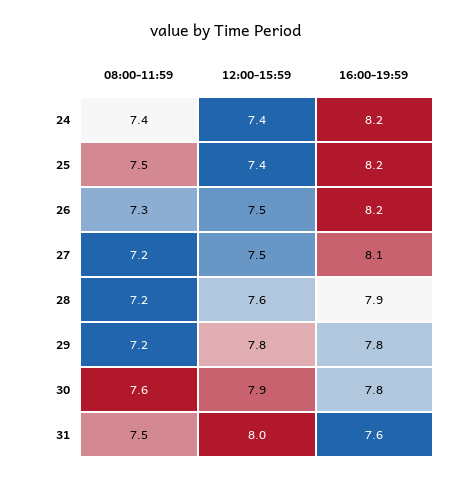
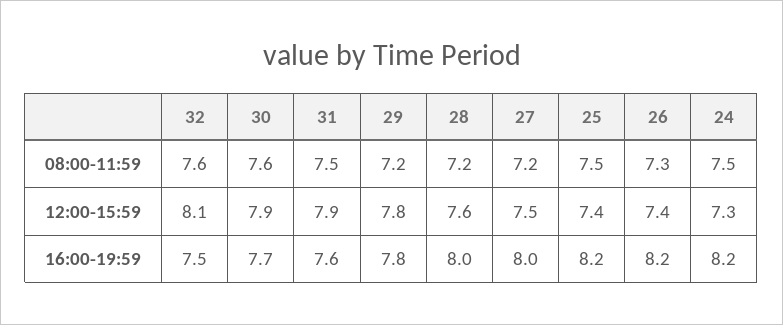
08:00-11:59, 24: 7.4 -> 7.5
12:00-15:59, 24: 7.4 -> 7.3
12:00-15:59, 26: 7.5 -> 7.4
16:00-19:59, 27: 8.1 -> 8
16:00-19:59, 28: 7.9 -> 8
16:00-19:59, 30: 7.8 -> 7.7
12:00-15:59, 31: 8 -> 7.9
08:00-11:59, 32: none -> 7.6
12:00-15:59, 32: none -> 8.1
16:00-19:59, 32: none -> 7.5

